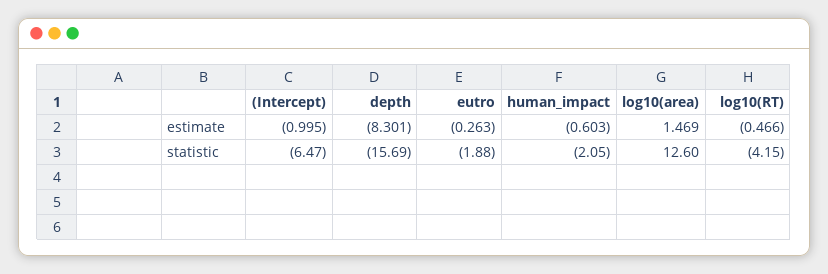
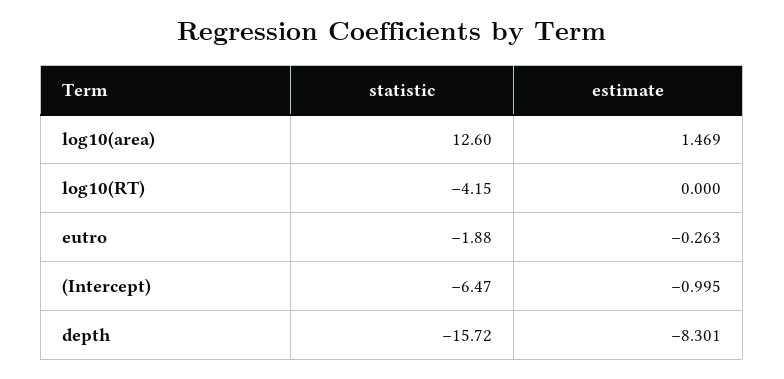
human_impact, estimate: -0.603 -> none
log10(RT), estimate: -0.466 -> 0
depth, statistic: -15.69 -> -15.72
human_impact, statistic: -2.05 -> none

